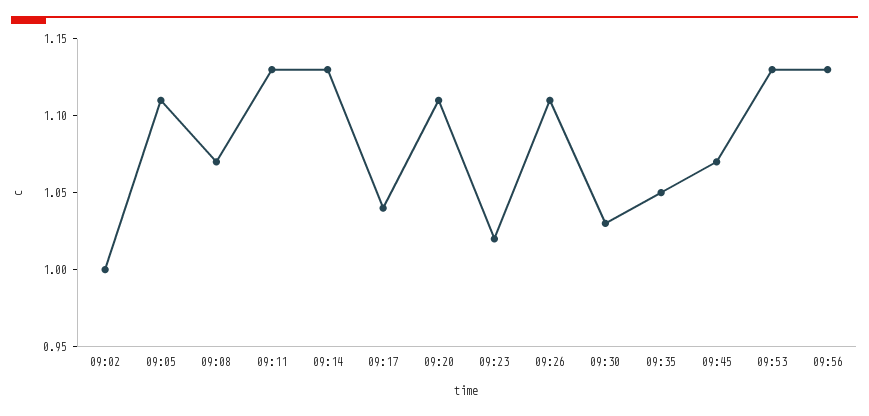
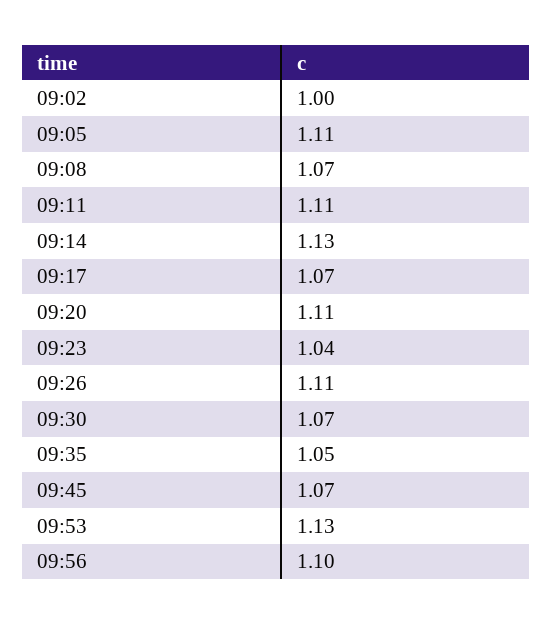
09:11: 1.13 -> 1.11
09:17: 1.04 -> 1.07
09:23: 1.02 -> 1.04
09:30: 1.03 -> 1.07
09:56: 1.13 -> 1.1

